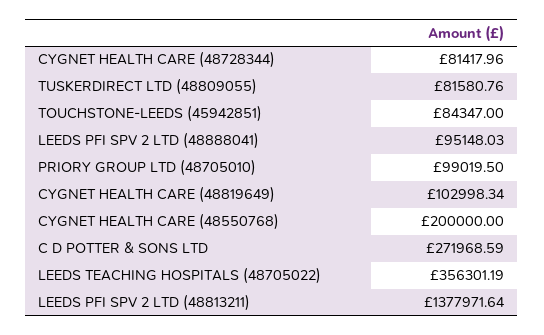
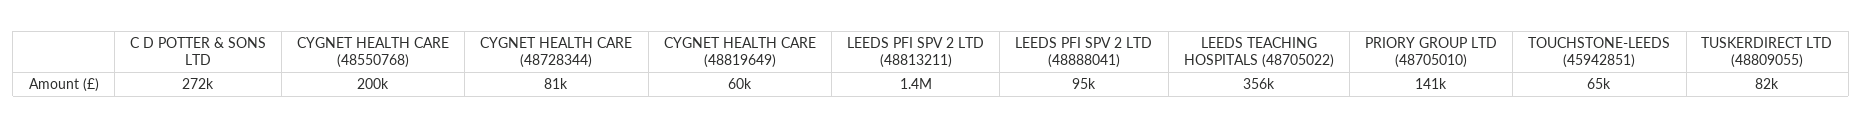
TOUCHSTONE-LEEDS (45942851): 84347 -> 65000
PRIORY GROUP LTD (48705010): 99019.5 -> 141000
CYGNET HEALTH CARE (48819649): 102998.34 -> 60000

